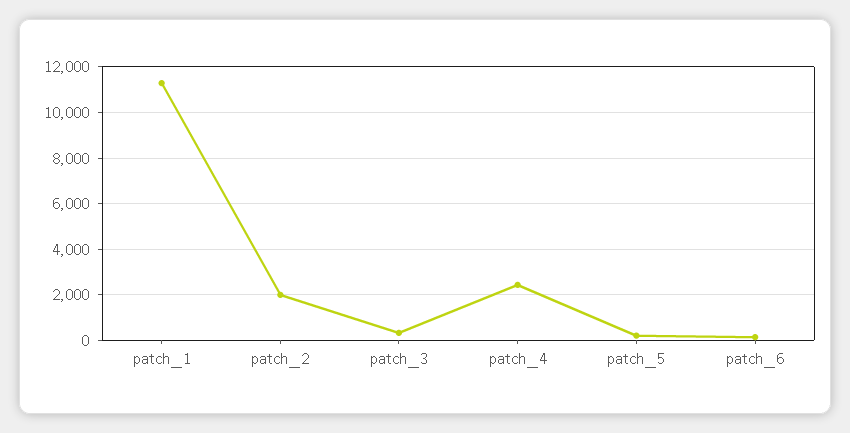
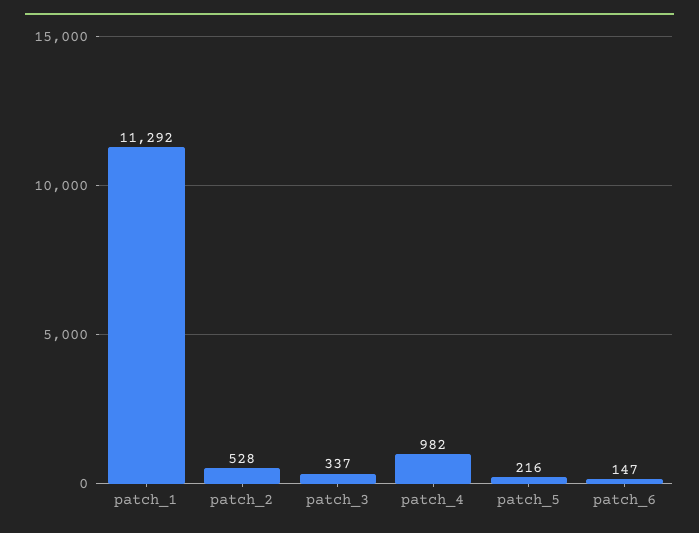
patch_2: 2000 -> 528
patch_4: 2500 -> 982

